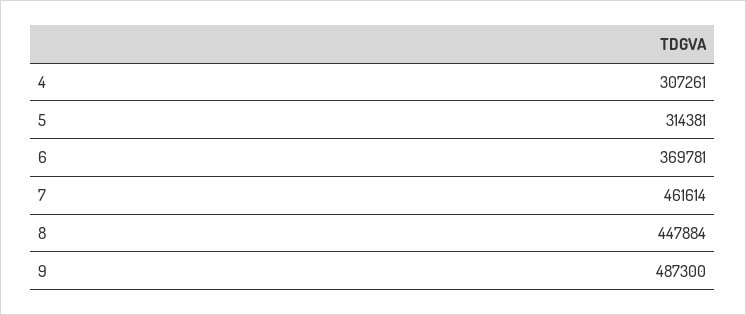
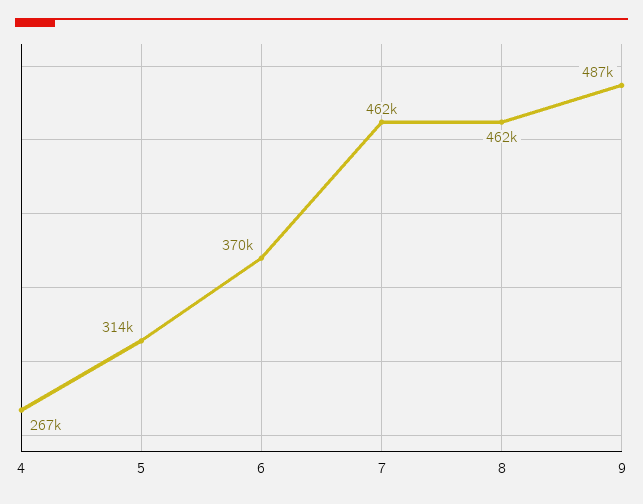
4: 307261 -> 267000
8: 447884 -> 462000

